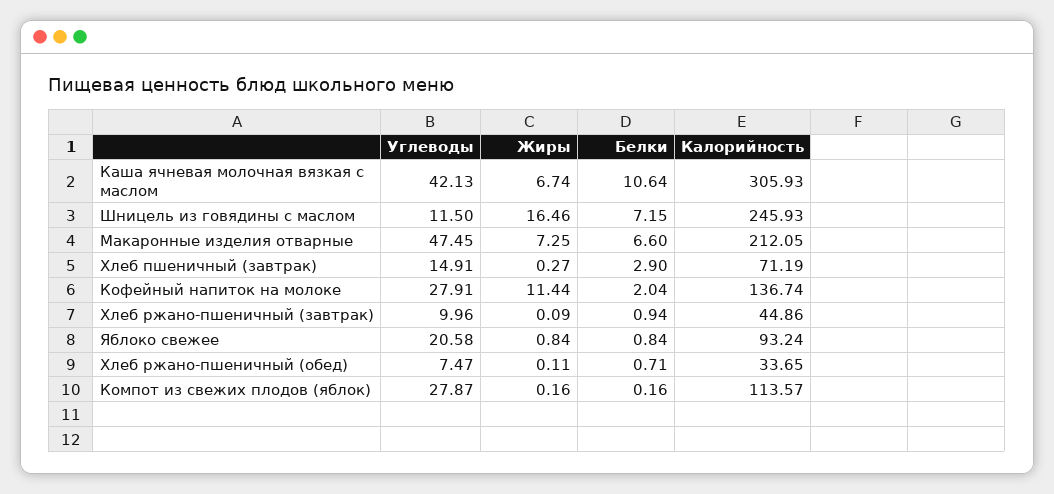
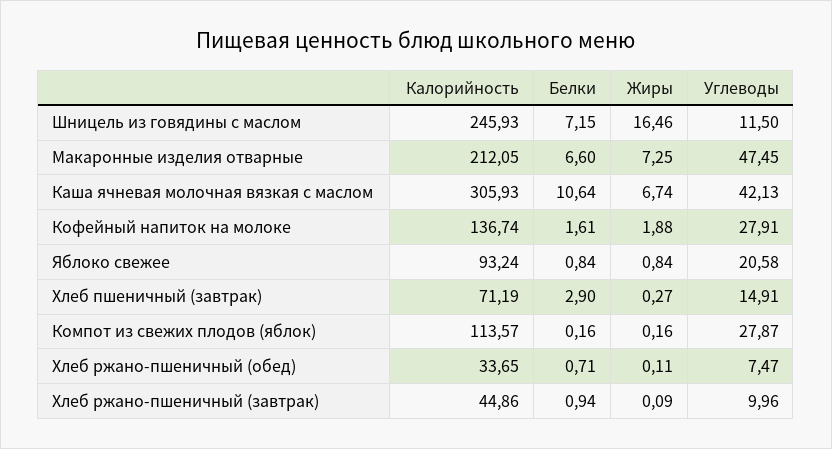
Жиры, Кофейный напиток на молоке: 11.44 -> 1.88
Белки, Кофейный напиток на молоке: 2.04 -> 1.61

